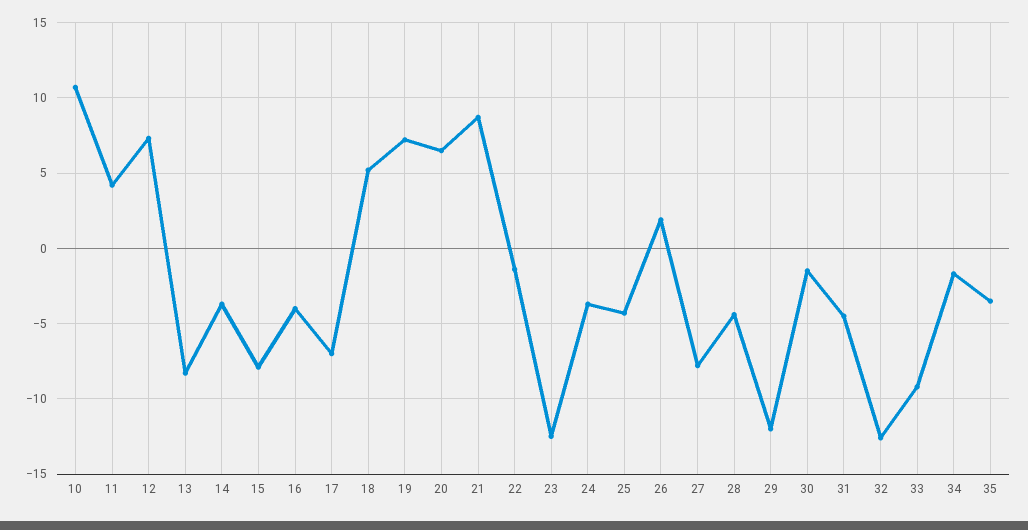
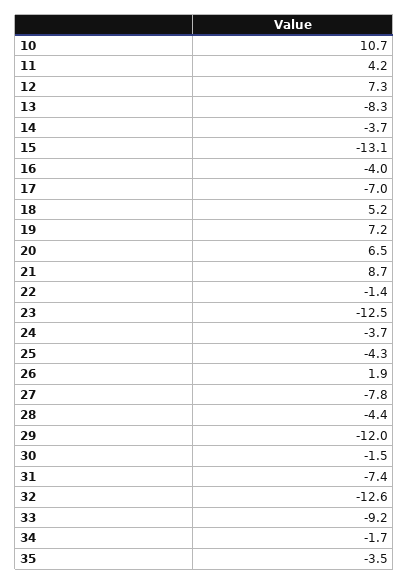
15: -8 -> -13.1
31: -4.5 -> -7.4

